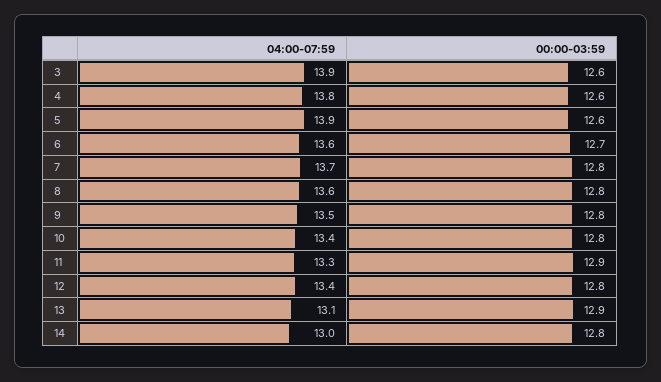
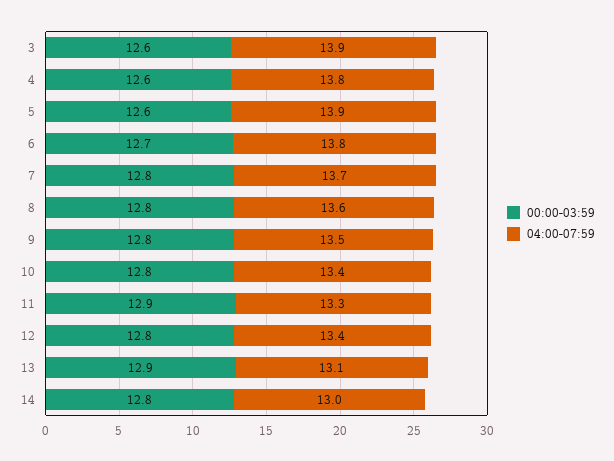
04:00-07:59, 6: 13.6 -> 13.8

